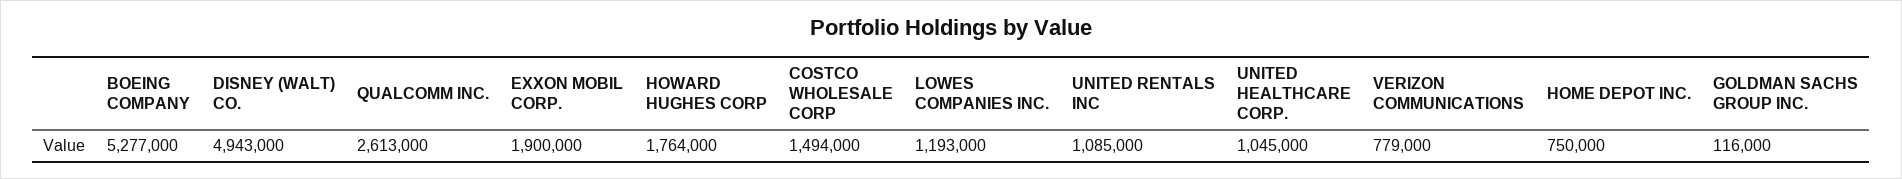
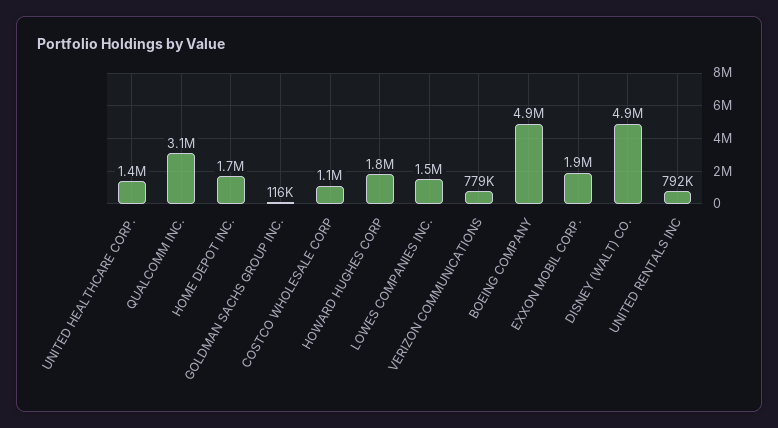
BOEING COMPANY: 5277000 -> 4900000
QUALCOMM INC.: 2613000 -> 3100000
COSTCO WHOLESALE CORP: 1494000 -> 1100000
LOWES COMPANIES INC.: 1193000 -> 1500000
UNITED RENTALS INC: 1085000 -> 792000
UNITED HEALTHCARE CORP.: 1045000 -> 1400000
HOME DEPOT INC.: 750000 -> 1700000

